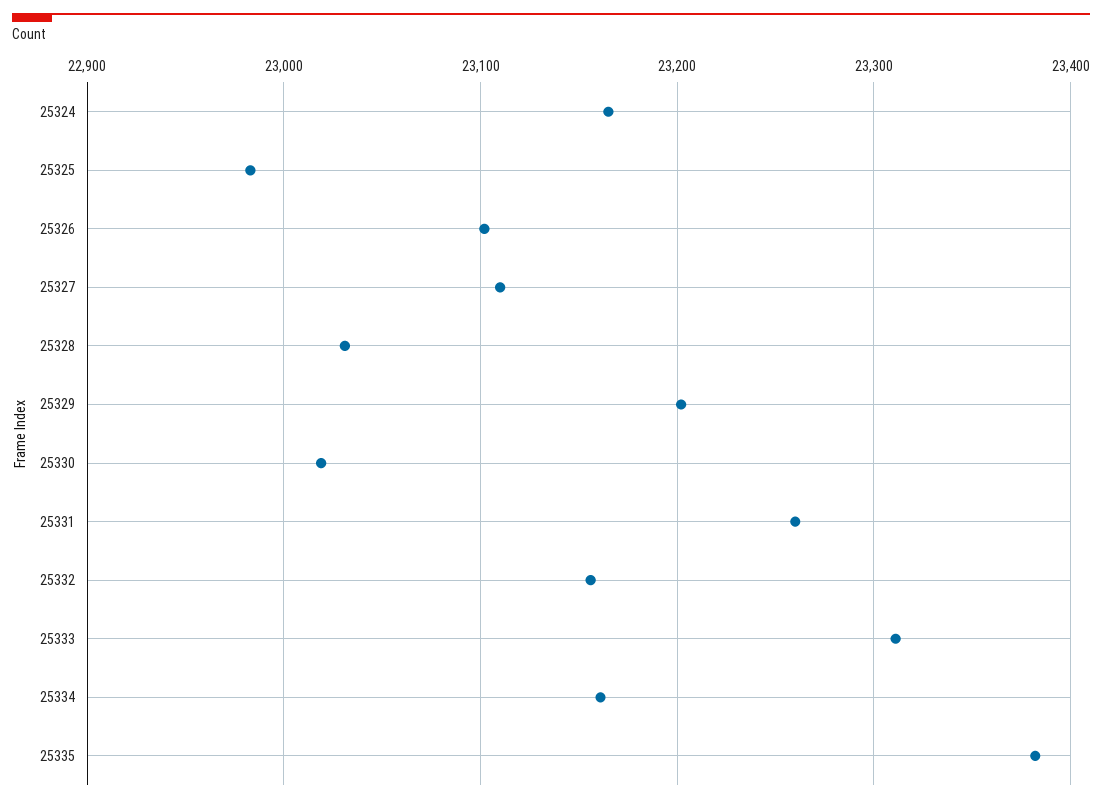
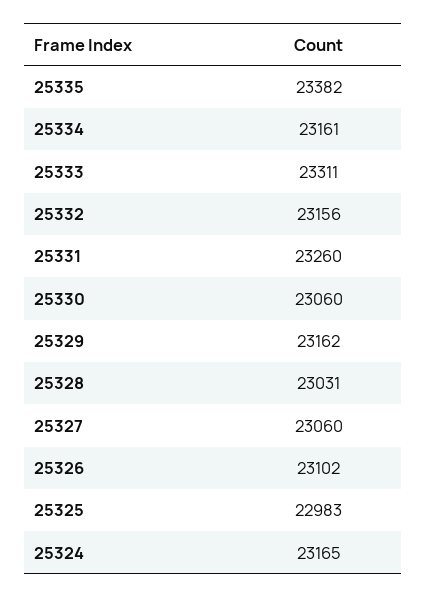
25327: 23110 -> 23060
25329: 23200 -> 23162
25330: 23020 -> 23060

